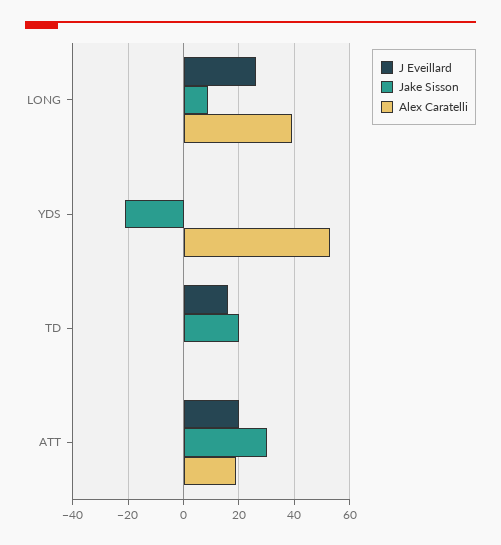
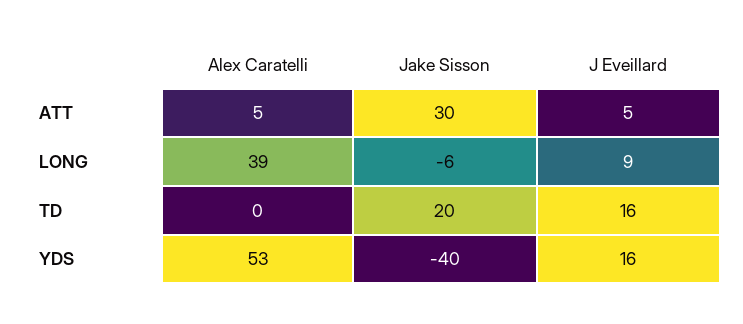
J Eveillard, LONG: 25 -> 9
Jake Sisson, LONG: 10 -> -6
J Eveillard, YDS: 0 -> 16
Jake Sisson, YDS: -20 -> -40
J Eveillard, ATT: 20 -> 5
Alex Caratelli, ATT: 20 -> 5

